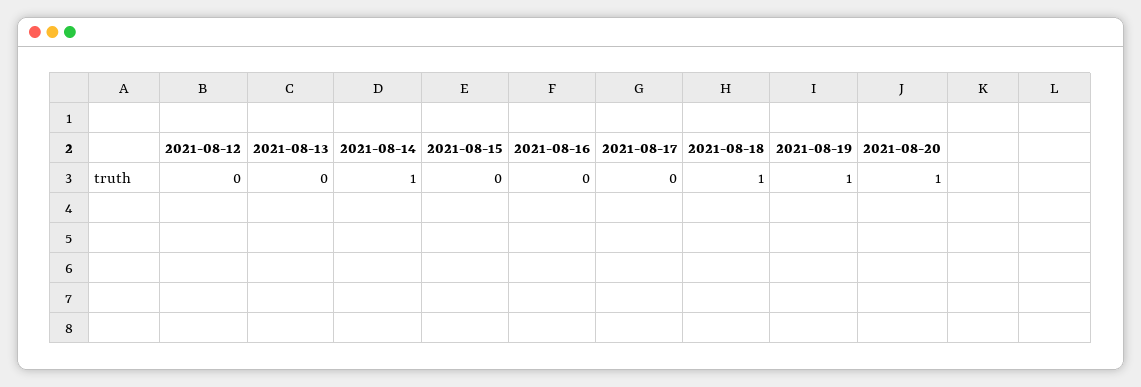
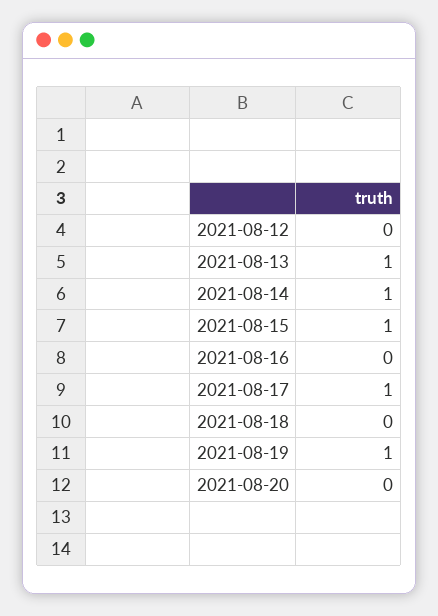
2021-08-13: 0 -> 1
2021-08-15: 0 -> 1
2021-08-17: 0 -> 1
2021-08-18: 1 -> 0
2021-08-20: 1 -> 0

